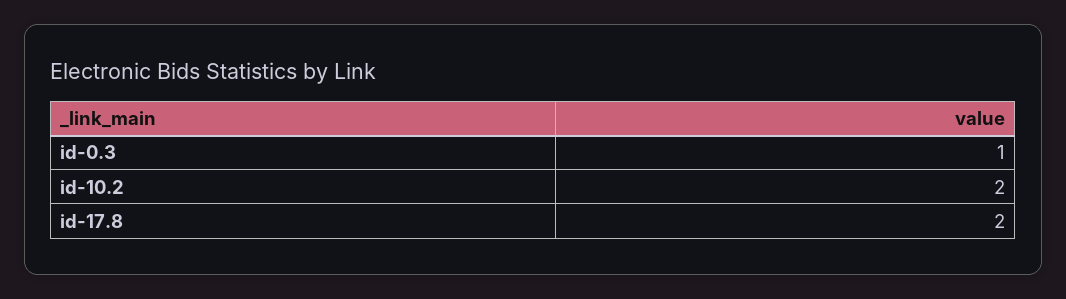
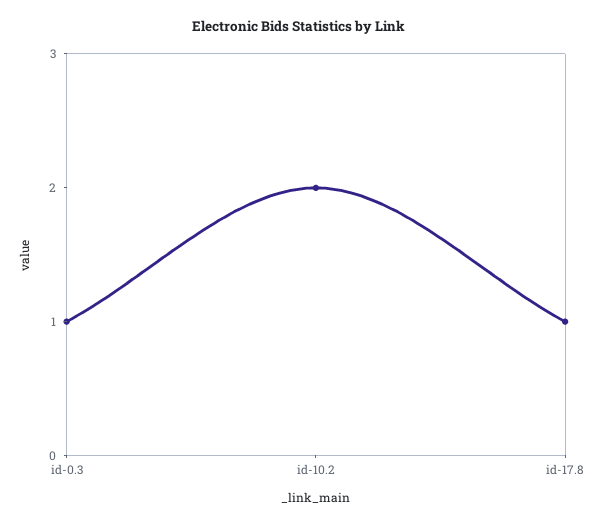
id-17.8: 2 -> 1

